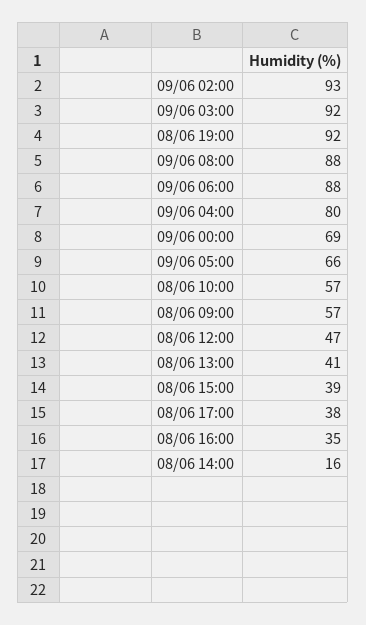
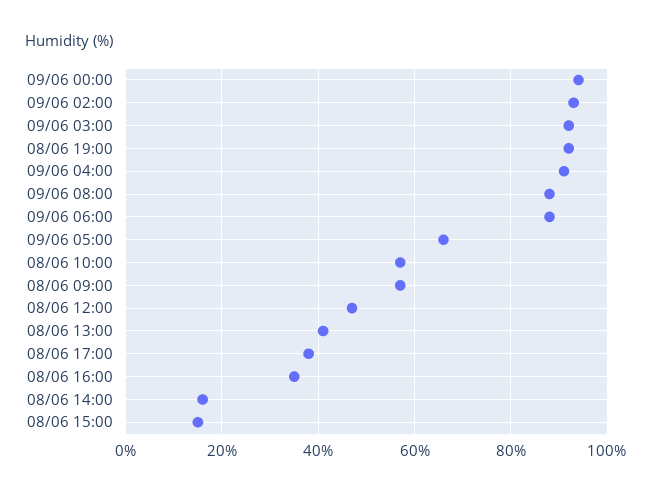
09/06 04:00: 80 -> 90
09/06 00:00: 69 -> 95
08/06 15:00: 39 -> 15

